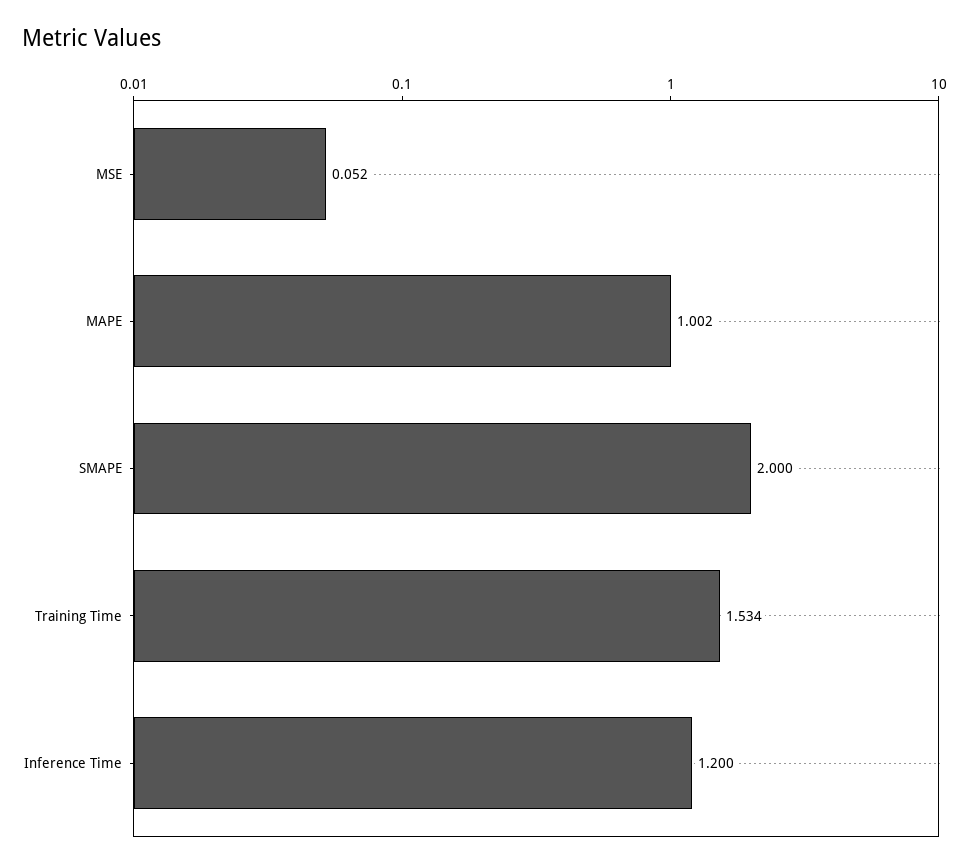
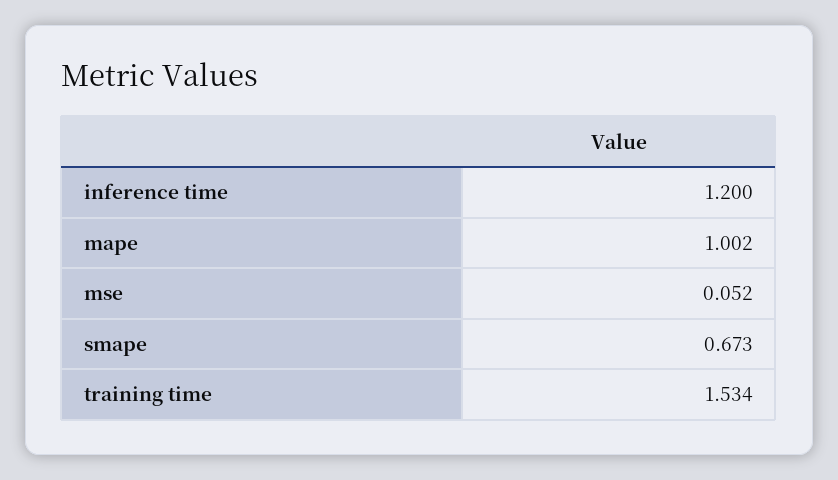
SMAPE: 2 -> 0.673

